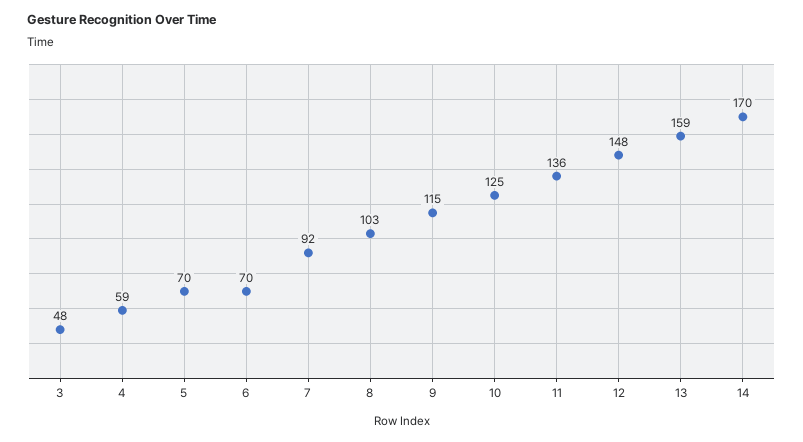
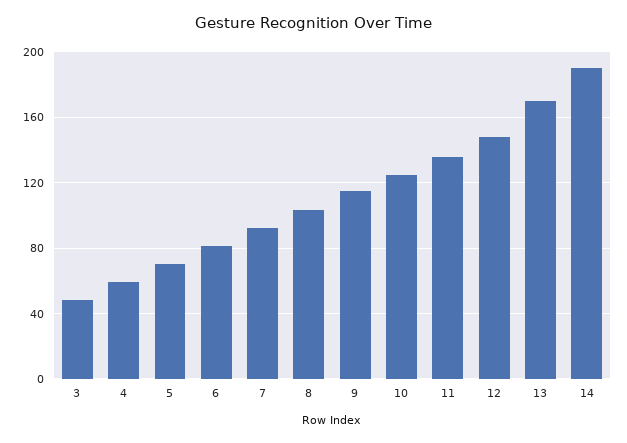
6: 70 -> 80
13: 159 -> 170
14: 170 -> 190

